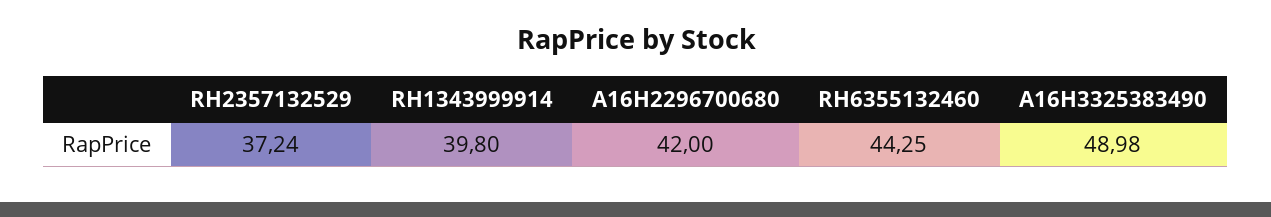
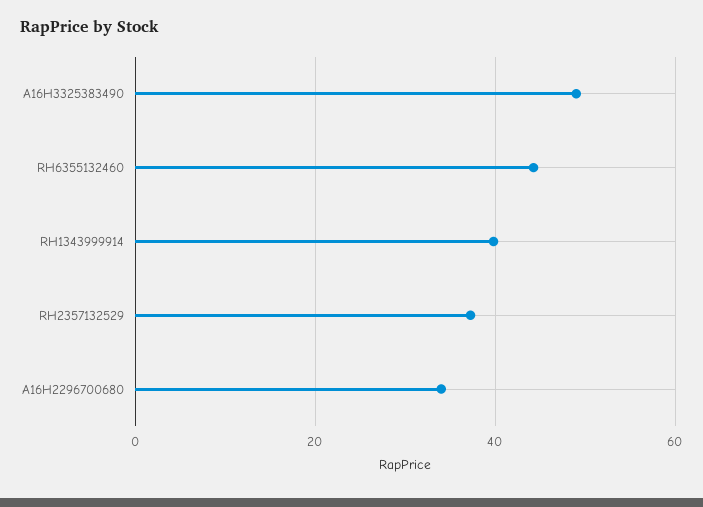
A16H2296700680: 42 -> 34

